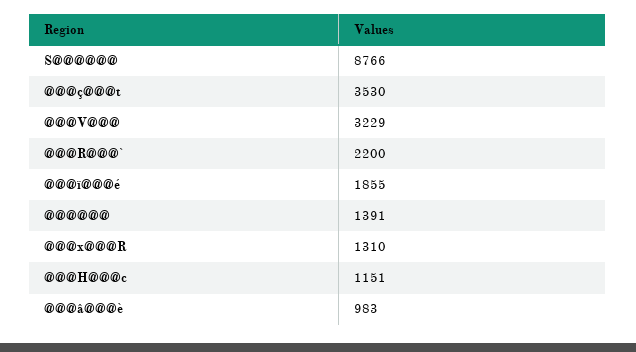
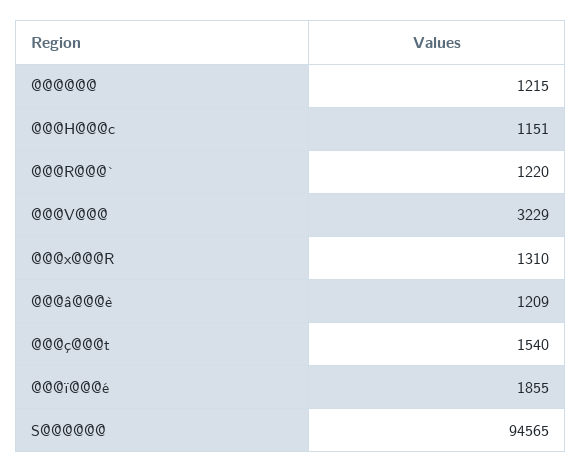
S@@@@@@: 8766 -> 94565
@@@ç@@@t: 3530 -> 1540
@@@R@@@`: 2200 -> 1220
@@@@@@: 1391 -> 1215
@@@â@@@è: 983 -> 1209

